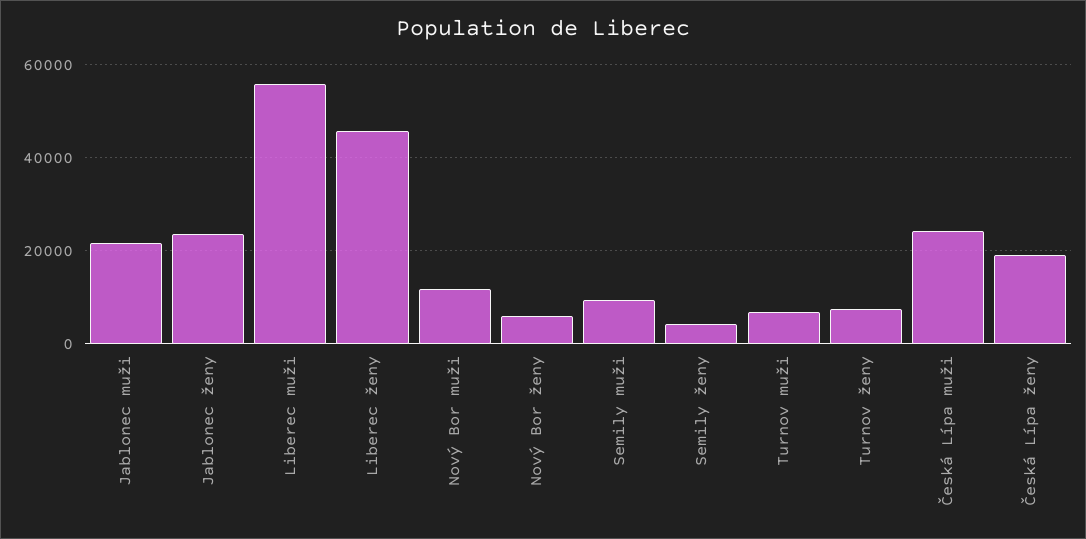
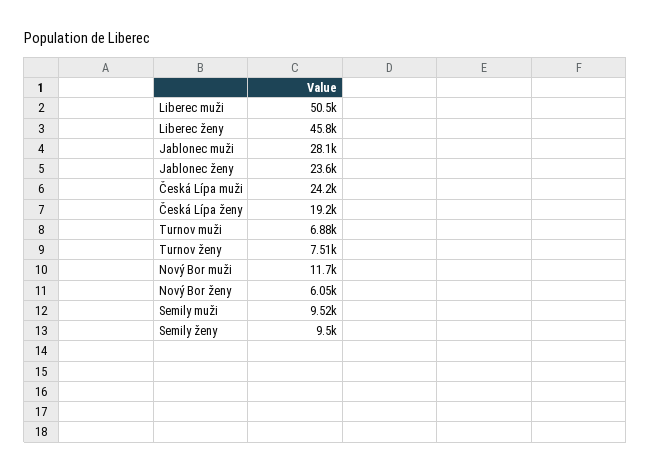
Jablonec muži: 22000 -> 28100
Liberec muži: 56000 -> 50500
Semily ženy: 4000 -> 9500

